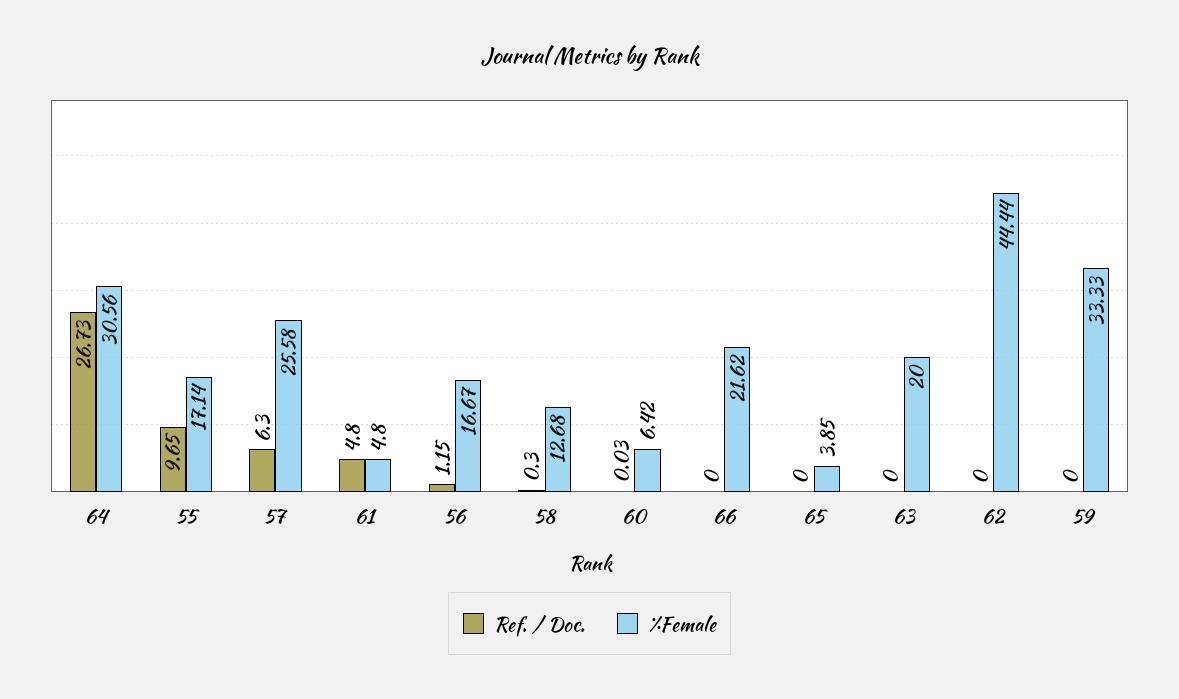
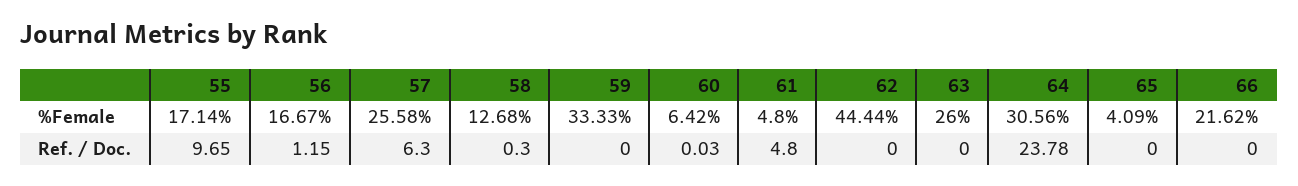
Ref. / Doc., 64: 26.73 -> 23.78
%Female, 65: 3.85 -> 4.09
%Female, 63: 20 -> 26

